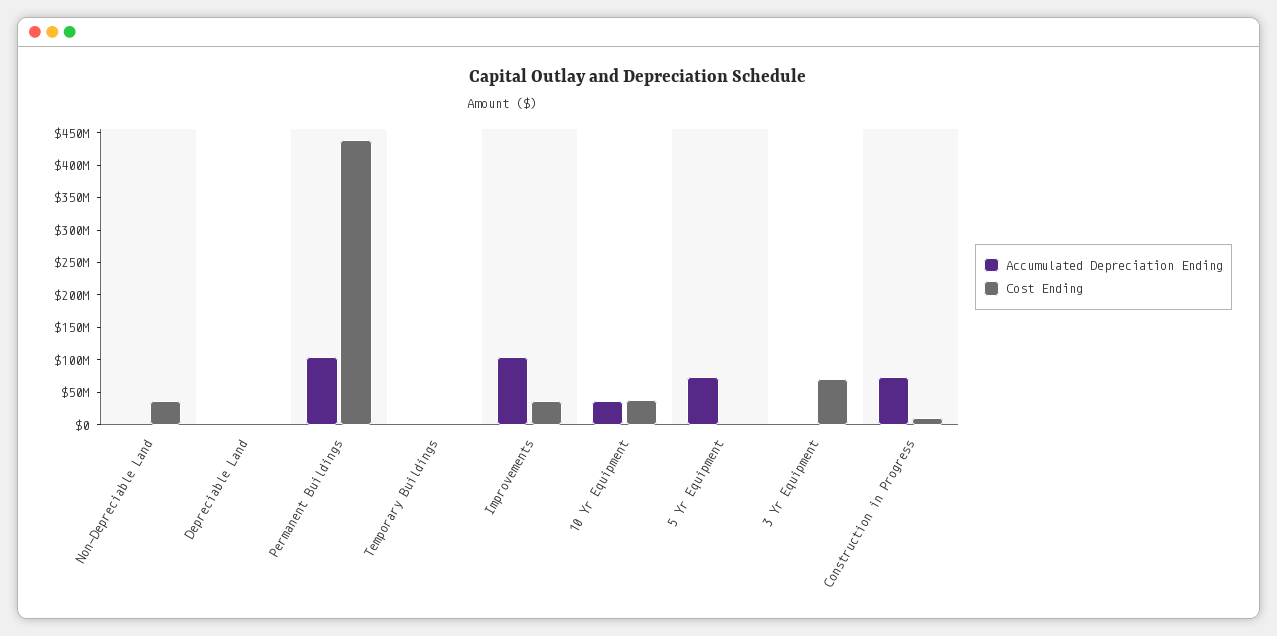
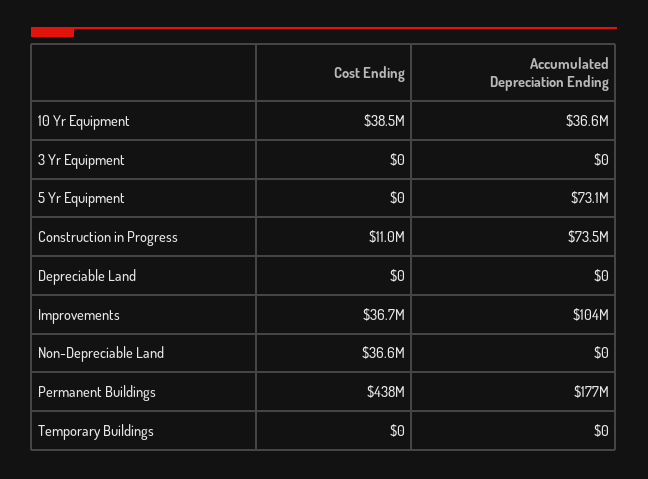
Accumulated Depreciation Ending, Permanent Buildings: 100000000 -> 177000000
Cost Ending, 3 Yr Equipment: 75000000 -> 0

